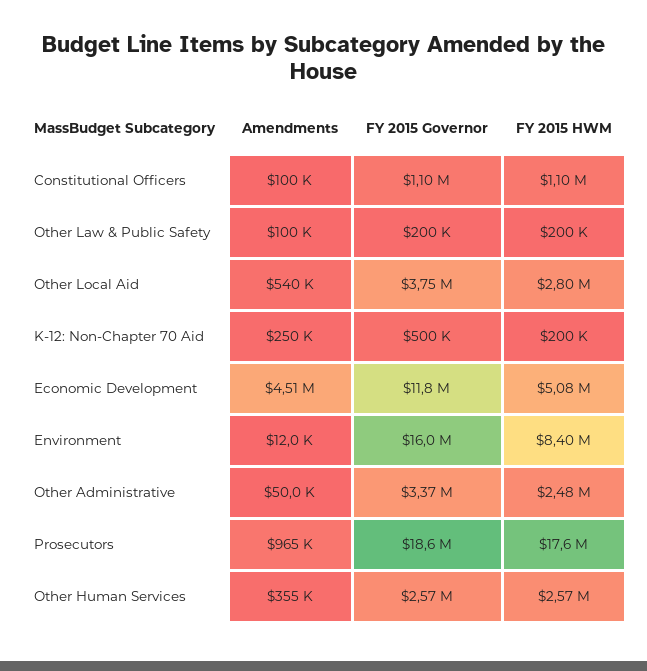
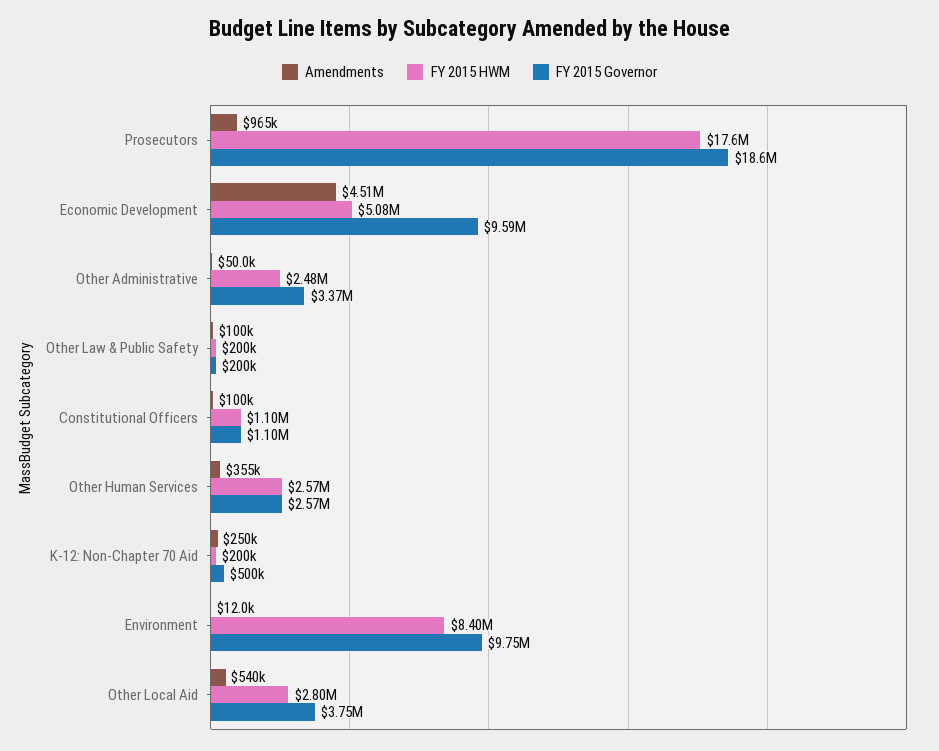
FY 2015 Governor, Economic Development: 11800000 -> 9590000
FY 2015 Governor, Environment: 16000000 -> 9750000

